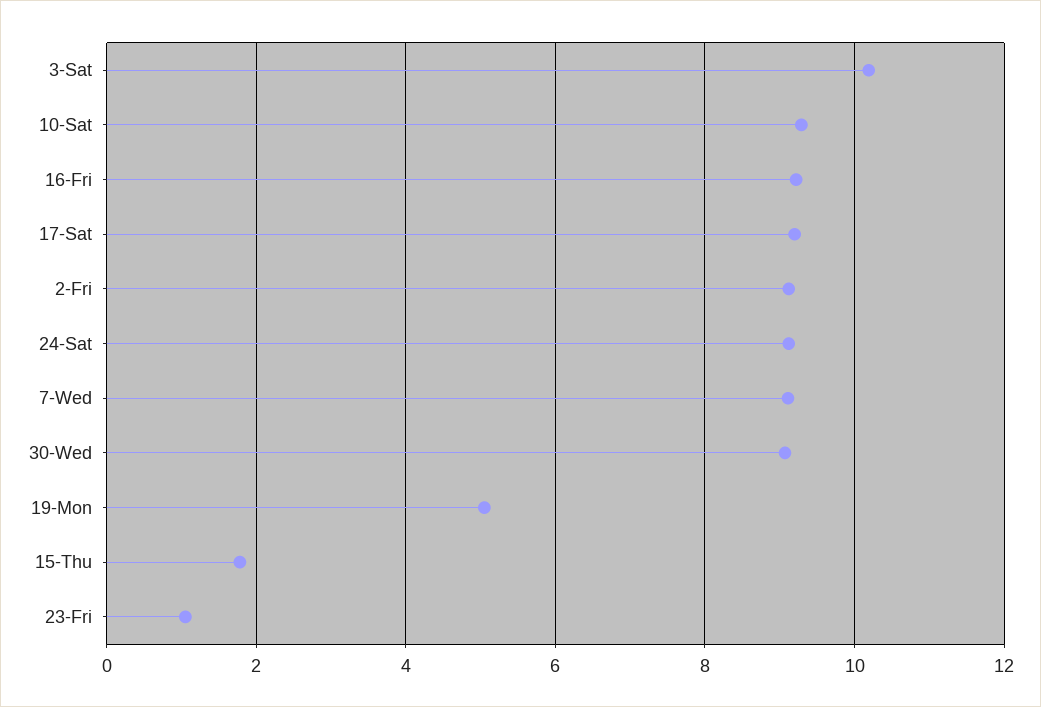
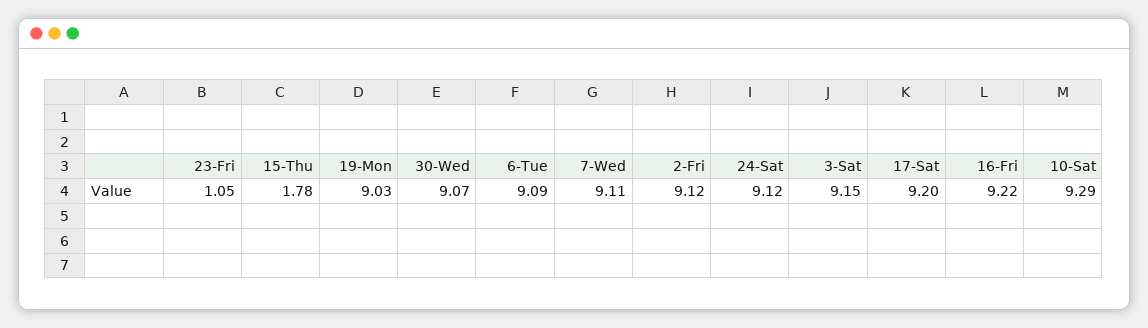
3-Sat: 10.2 -> 9.15
19-Mon: 5 -> 9.03
6-Tue: none -> 9.09

